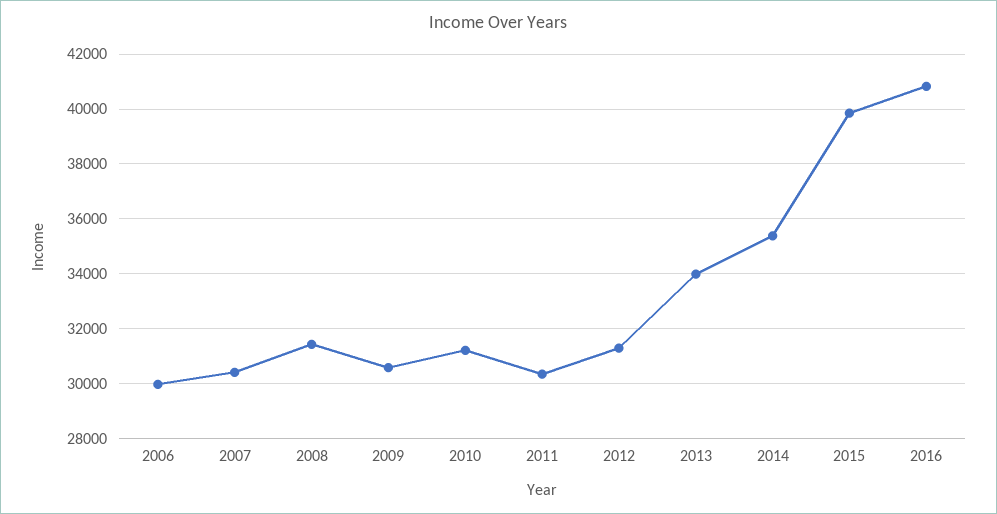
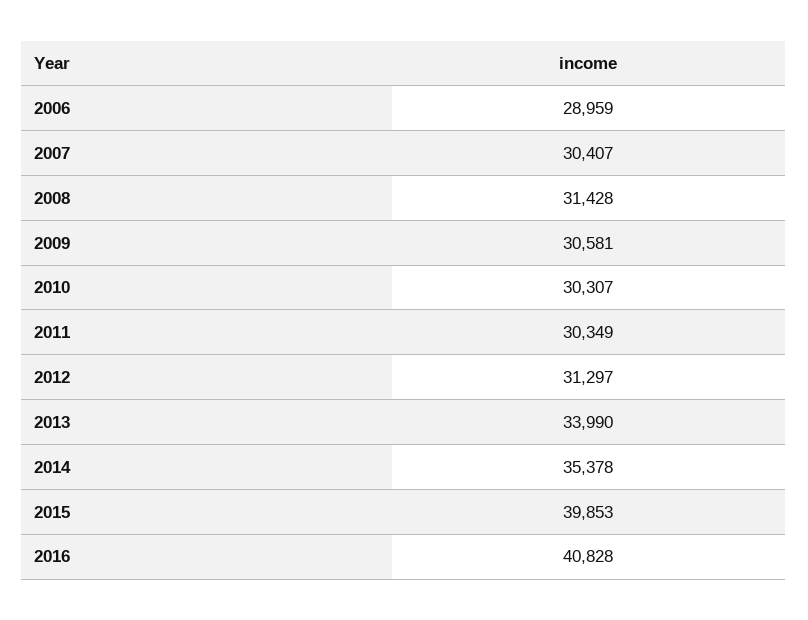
2006: 30000 -> 28959
2010: 31250 -> 30307

